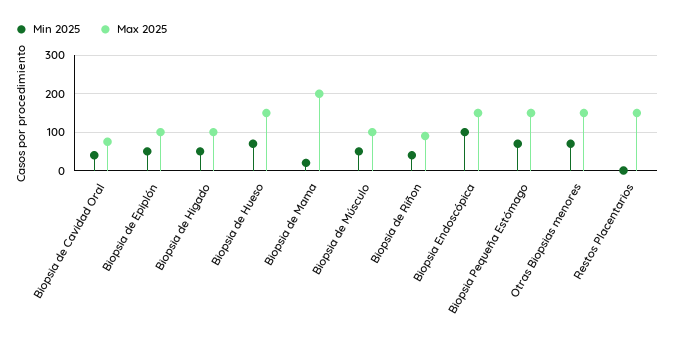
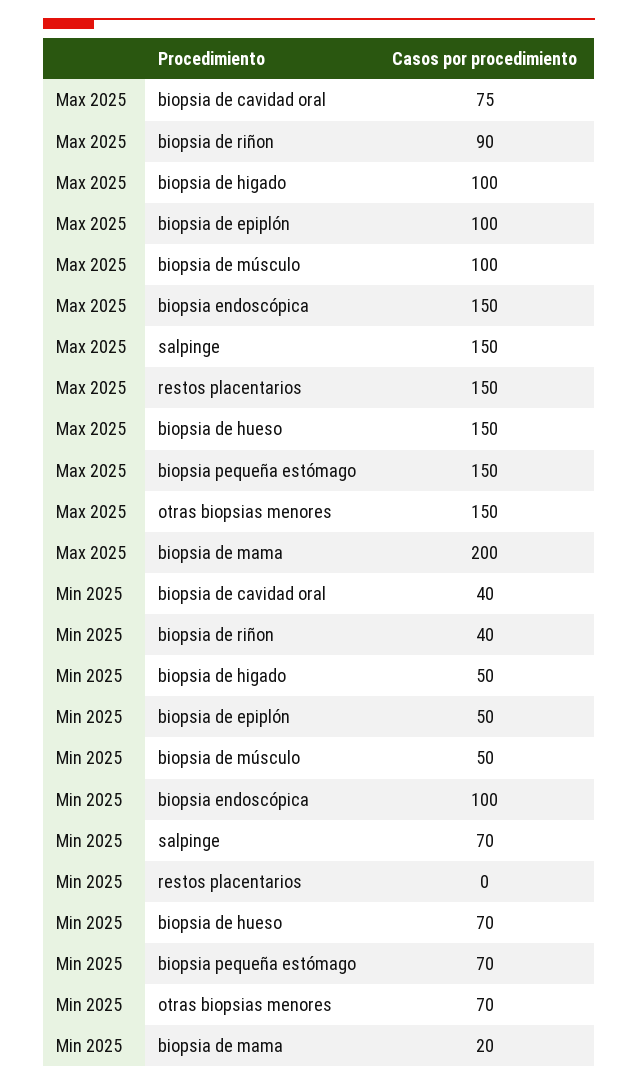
Max 2025, salpinge: none -> 150
Min 2025, salpinge: none -> 70

